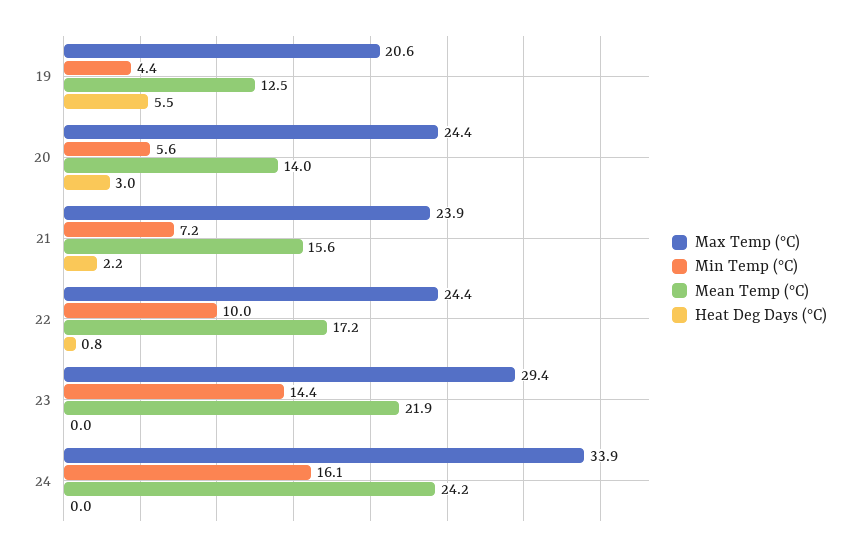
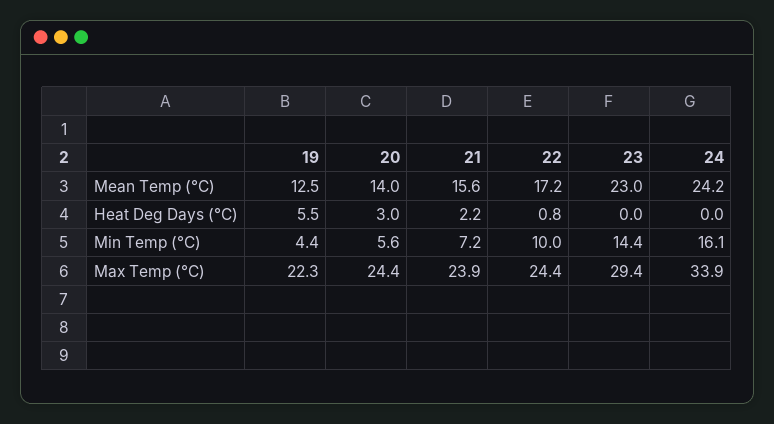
Max Temp (°C), 19: 20.6 -> 22.3
Mean Temp (°C), 23: 21.9 -> 23

